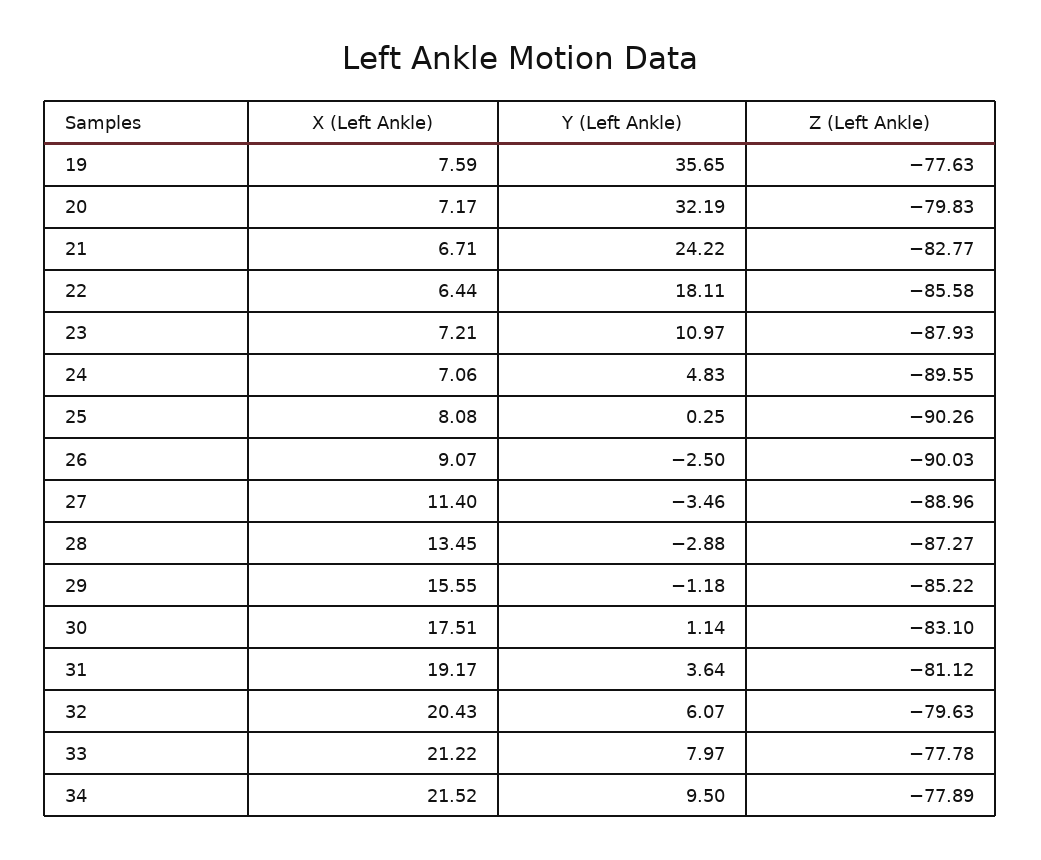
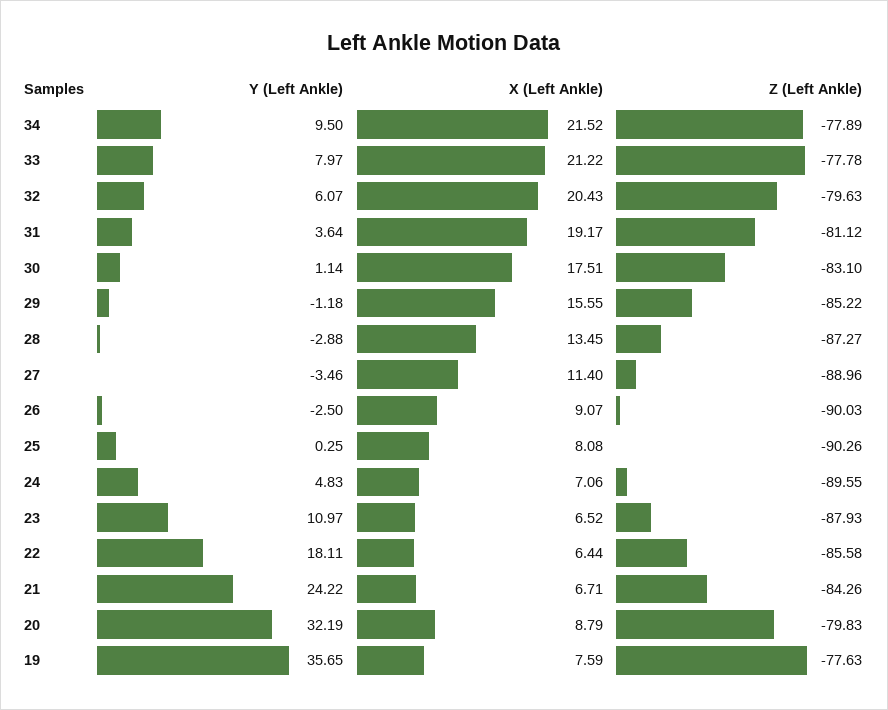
X (Left Ankle), 20: 7.17 -> 8.79
Z (Left Ankle), 21: -82.77 -> -84.26
X (Left Ankle), 23: 7.21 -> 6.52

